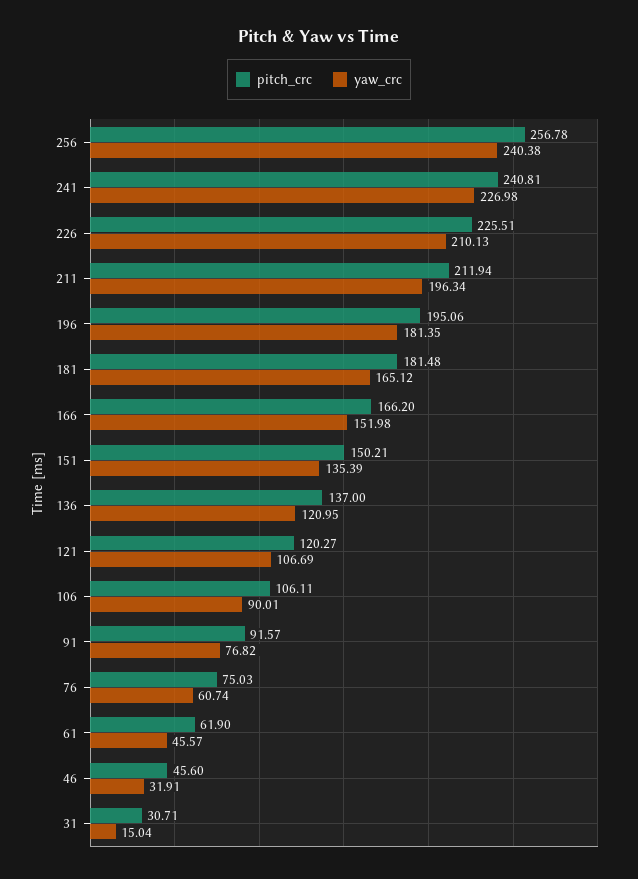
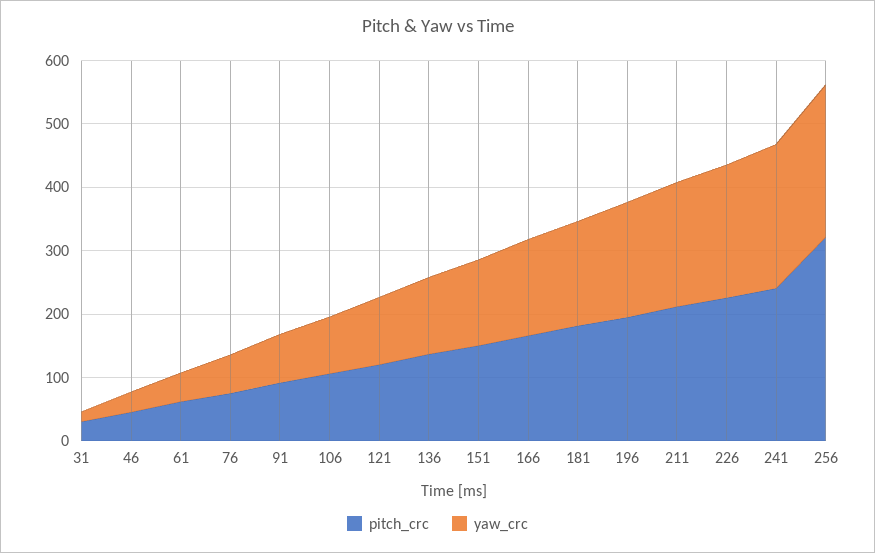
pitch_crc, 256: 256.78 -> 320

